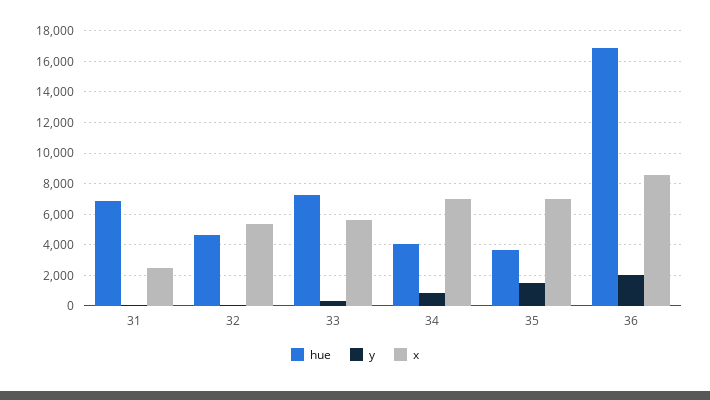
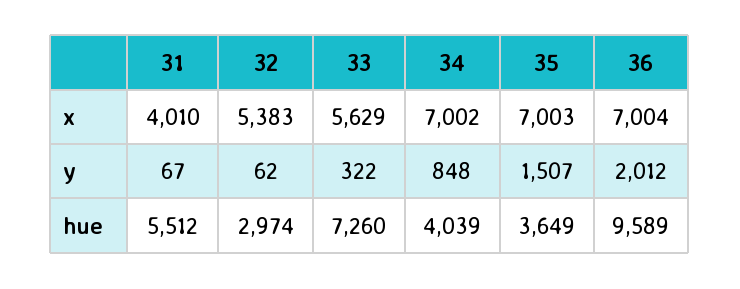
hue, 31: 7000 -> 5512
x, 31: 2500 -> 4010
hue, 32: 4500 -> 2974
hue, 36: 17000 -> 9589
x, 36: 8500 -> 7004

